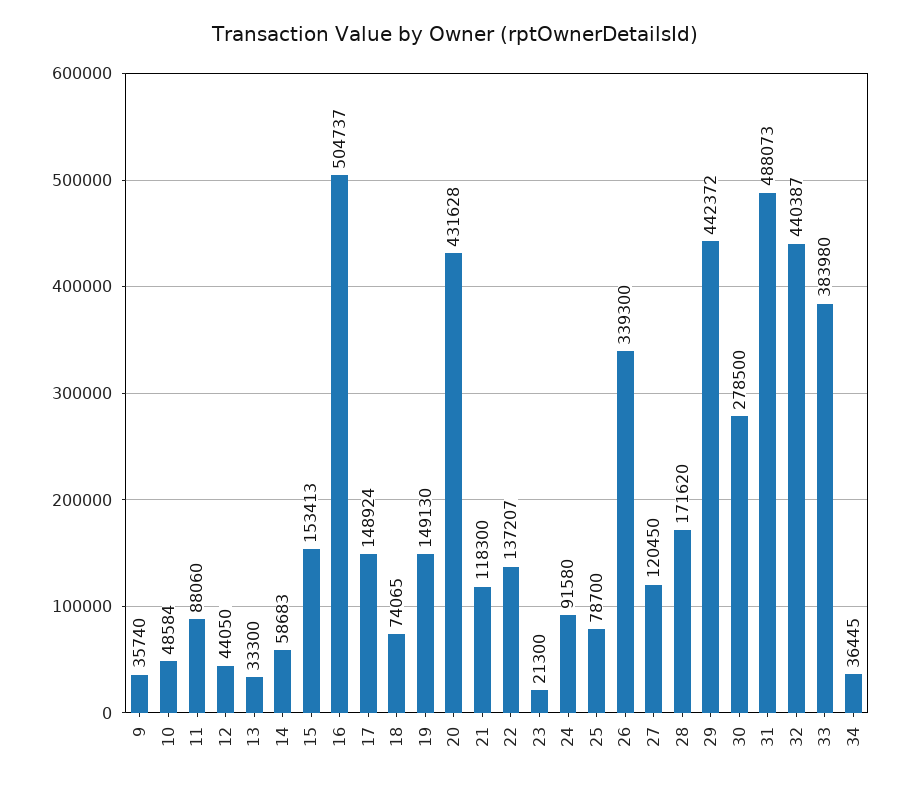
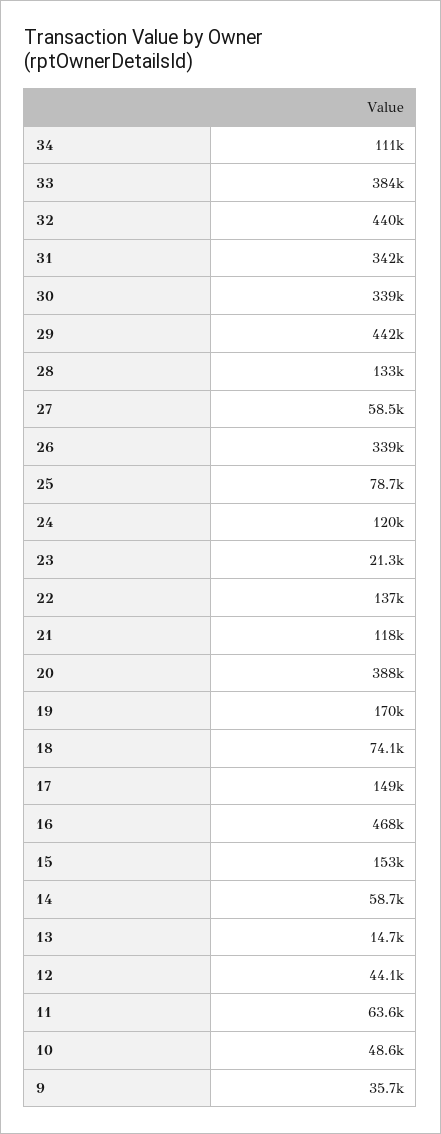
11: 88060 -> 63600
13: 33300 -> 14700
16: 504737 -> 468000
19: 149130 -> 170000
20: 431628 -> 388000
24: 91580 -> 120000
27: 120450 -> 58500
28: 171620 -> 133000
30: 278500 -> 339000
31: 488073 -> 342000
34: 36445 -> 111000

